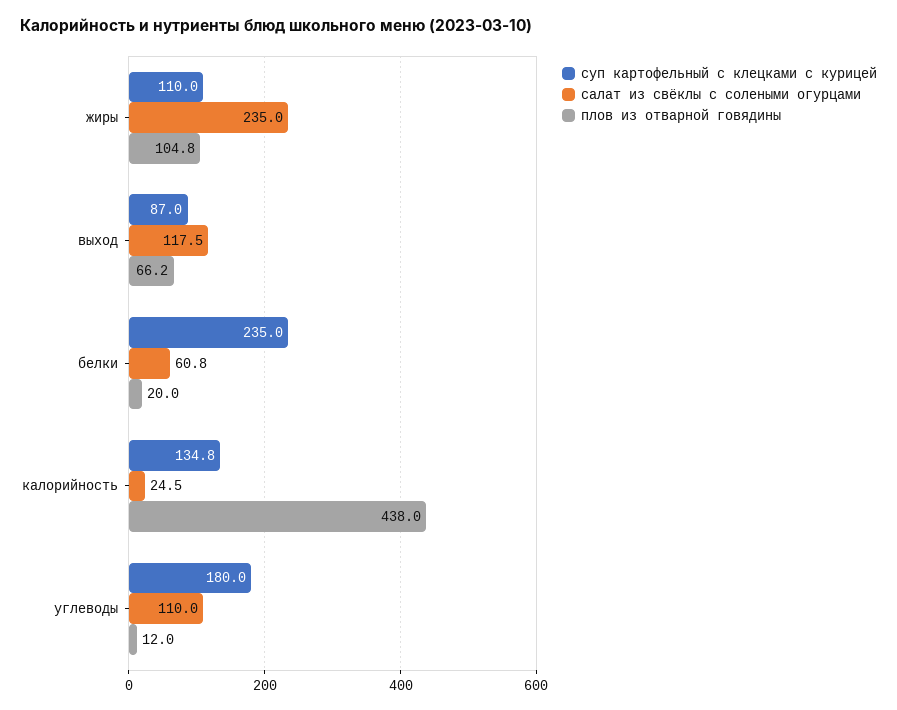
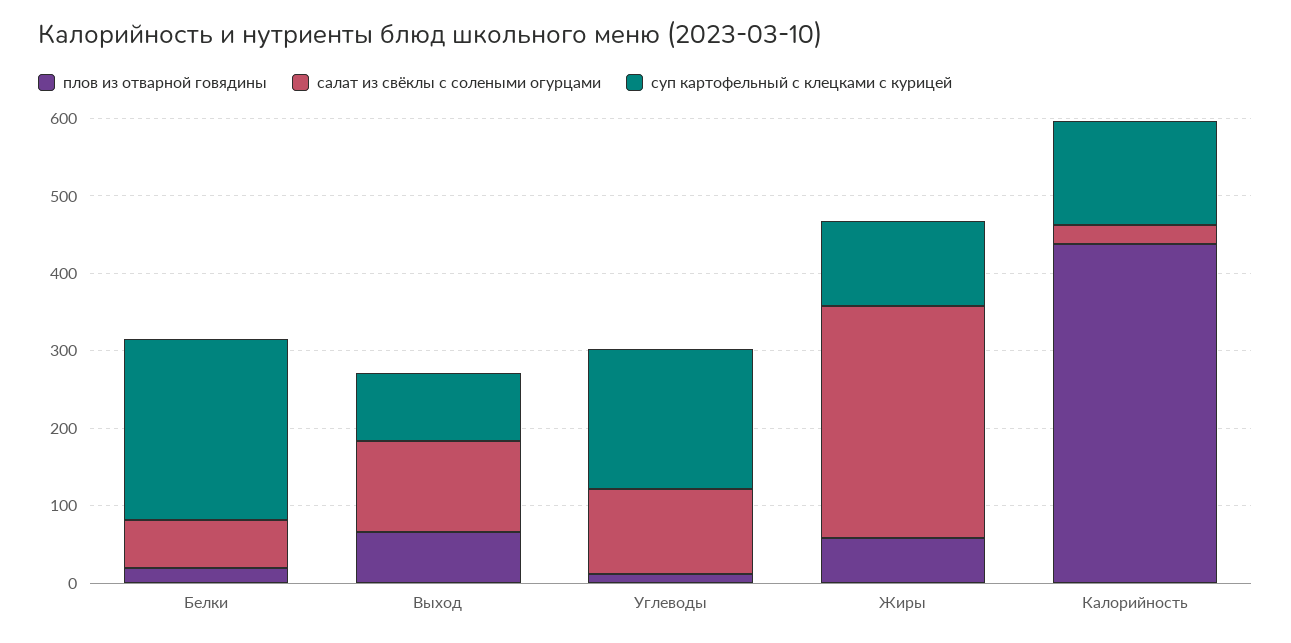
салат из свёклы с солеными огурцами, жиры: 235 -> 300
плов из отварной говядины, жиры: 104.8 -> 60

